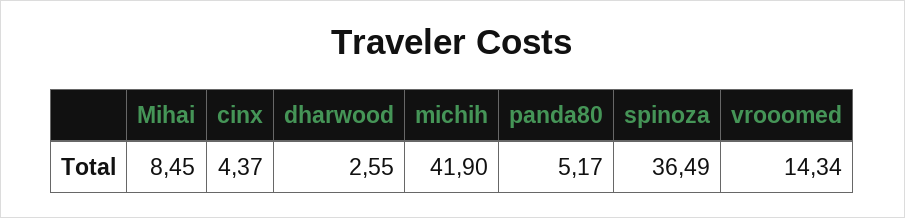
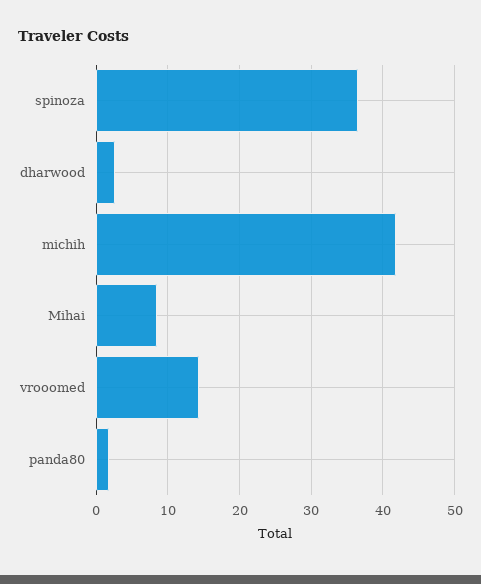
cinx: 4.37 -> none
panda80: 5.17 -> 2

